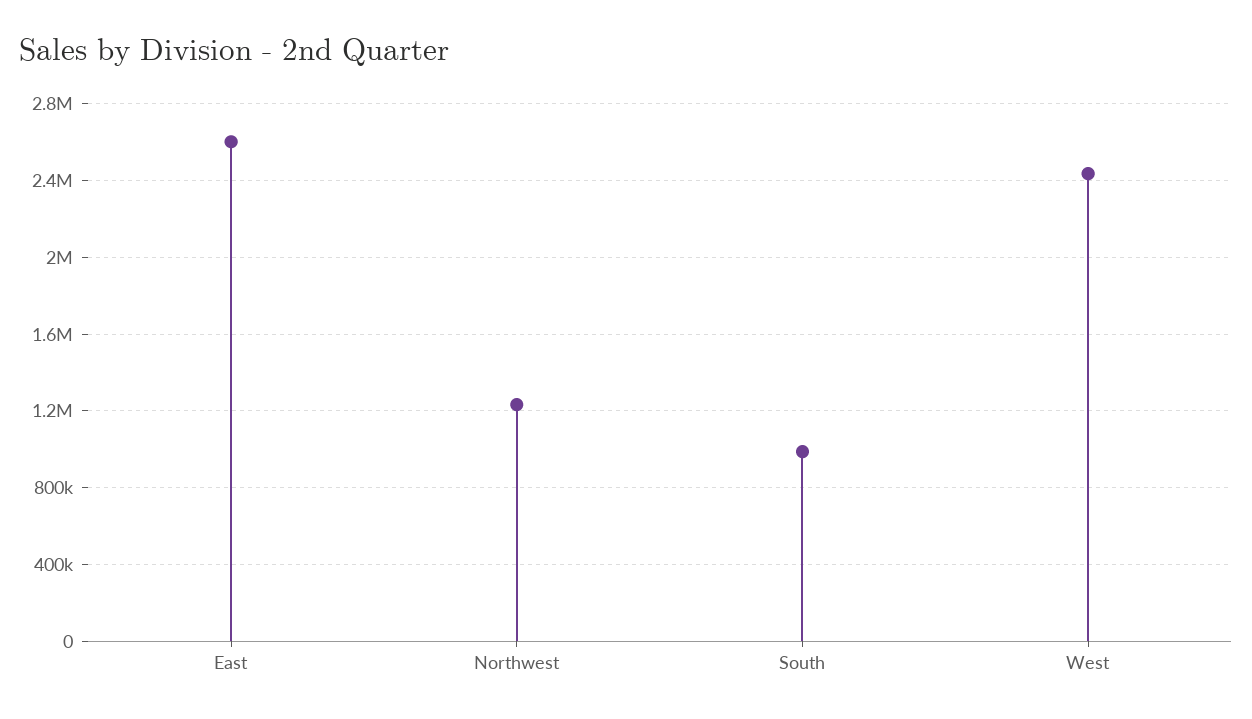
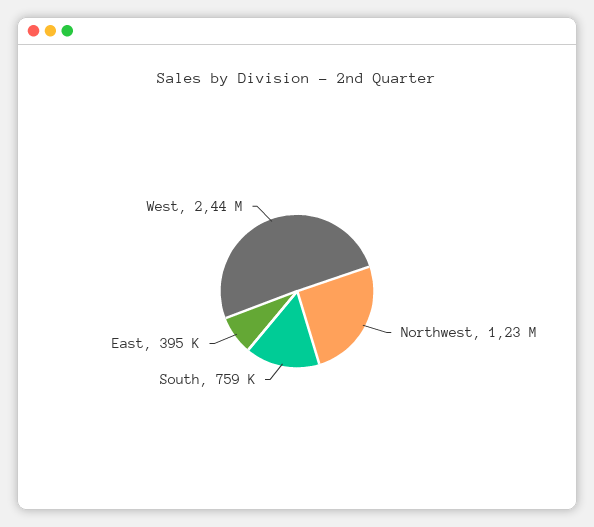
East: 2600000 -> 395000
South: 1000000 -> 759000

